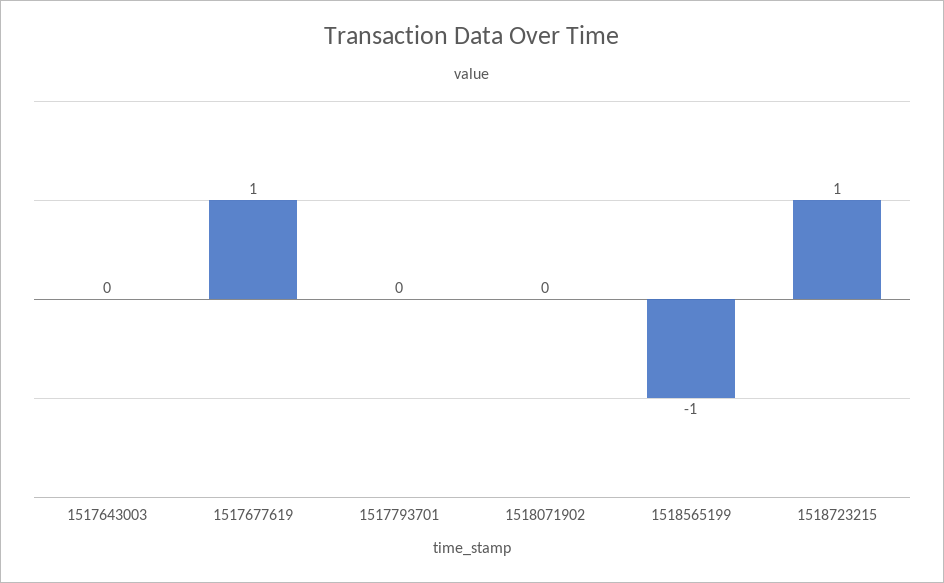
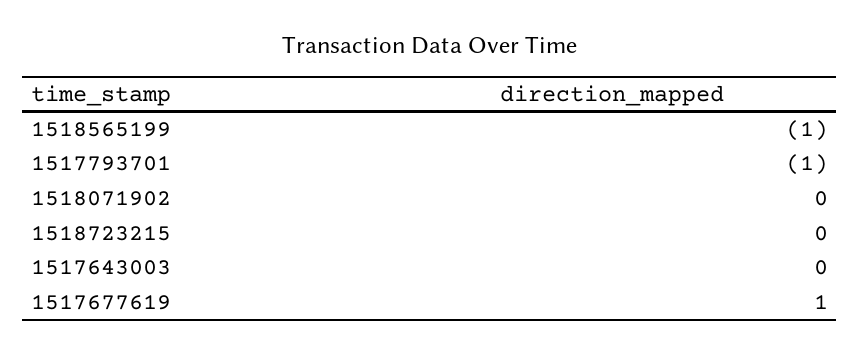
1517793701: 0 -> -1
1518723215: 1 -> 0

